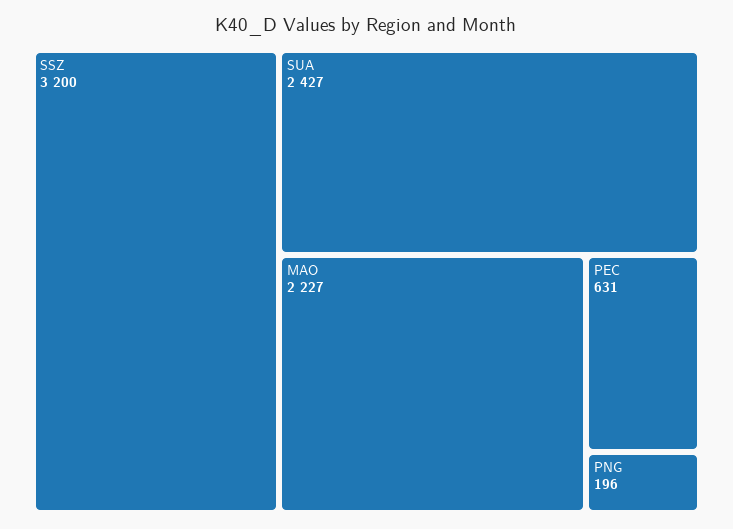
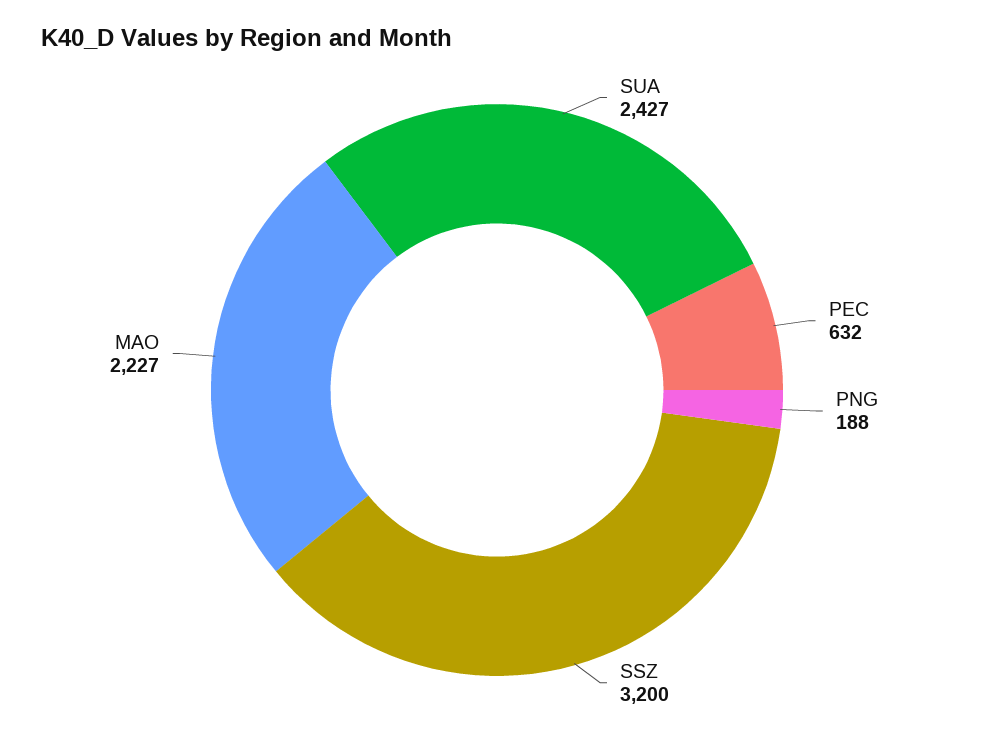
PEC: 631 -> 632
PNG: 196 -> 188

